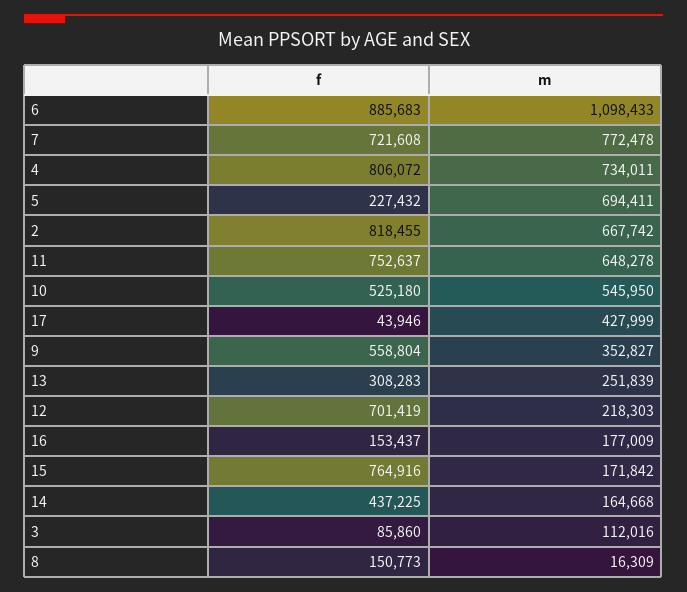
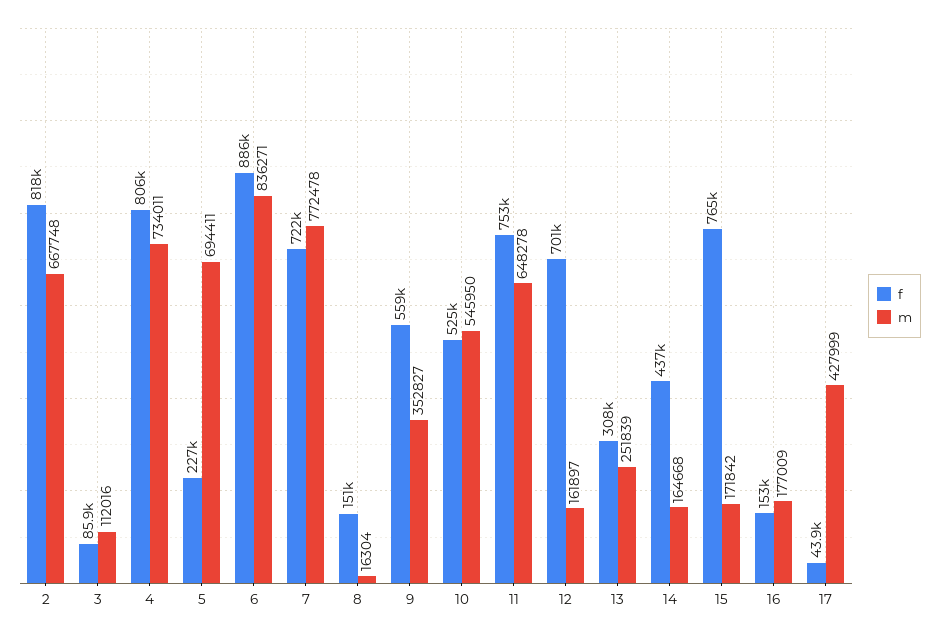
m, 6: 1098433 -> 836271
m, 2: 667742 -> 667748
m, 12: 218303 -> 161897
m, 8: 16309 -> 16304

